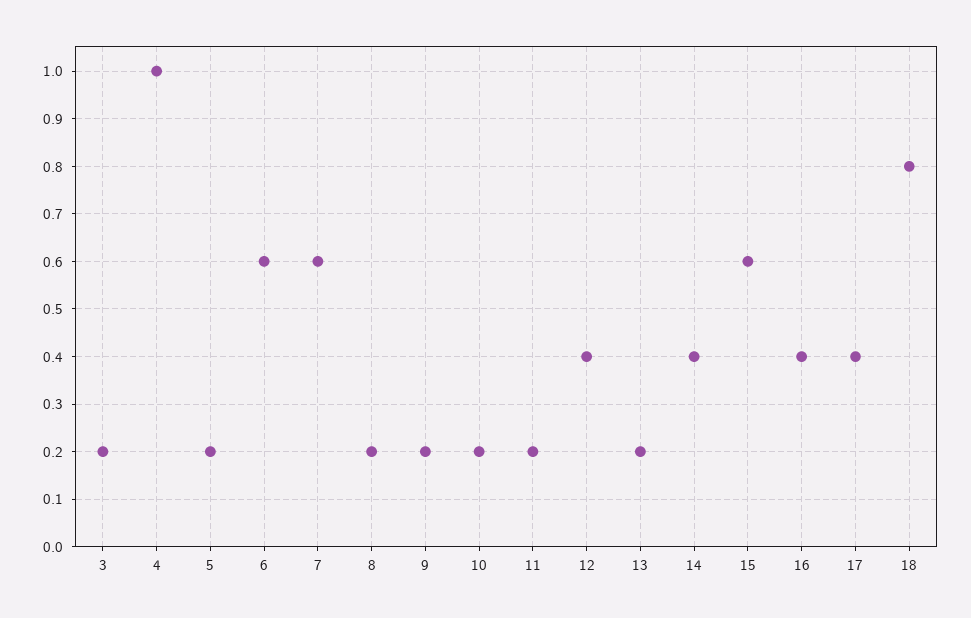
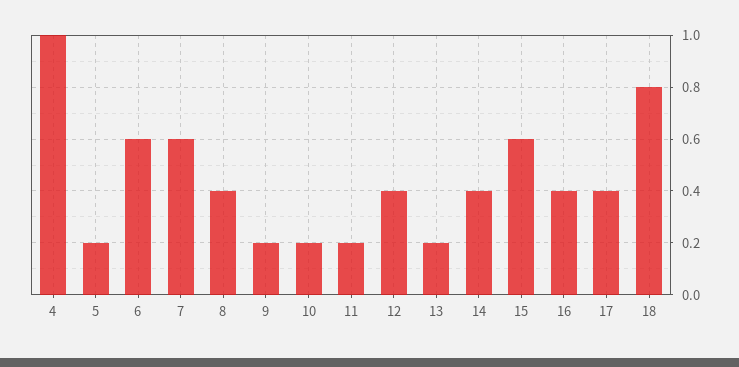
3: 0.2 -> none
8: 0.2 -> 0.4

